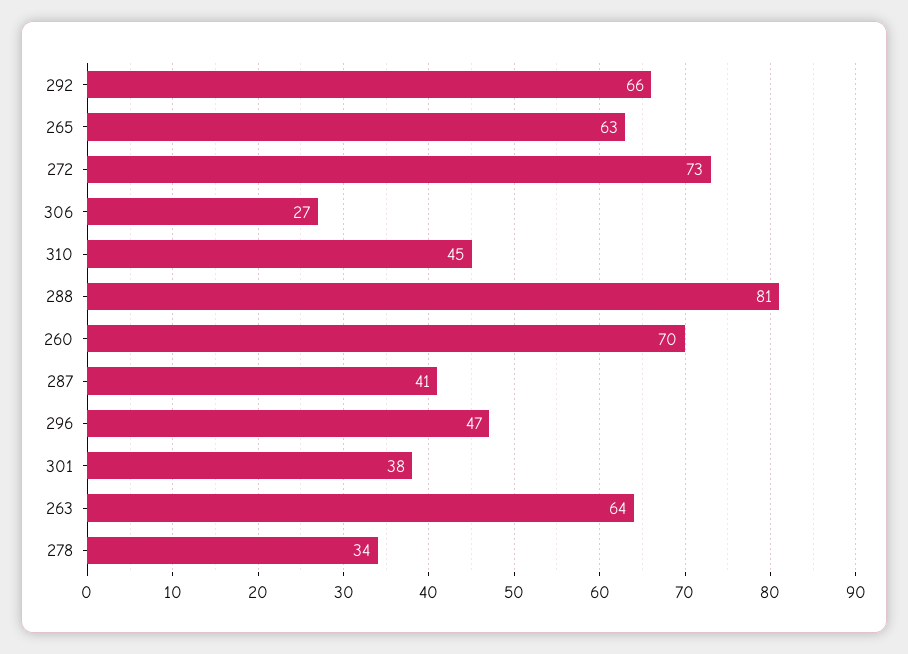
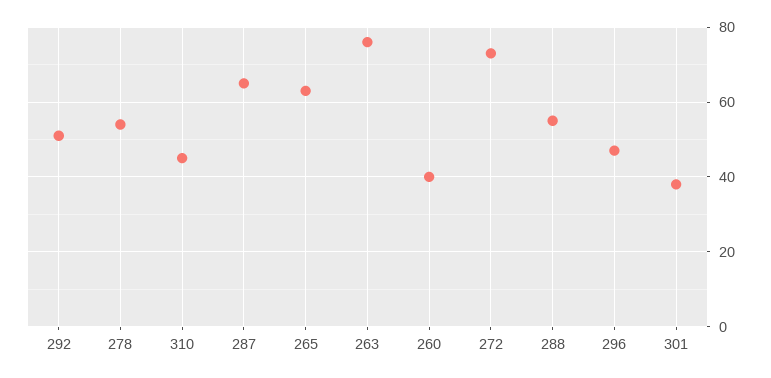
292: 66 -> 50
306: 27 -> none
288: 81 -> 55
260: 70 -> 40
287: 41 -> 65
263: 64 -> 75
278: 34 -> 55

